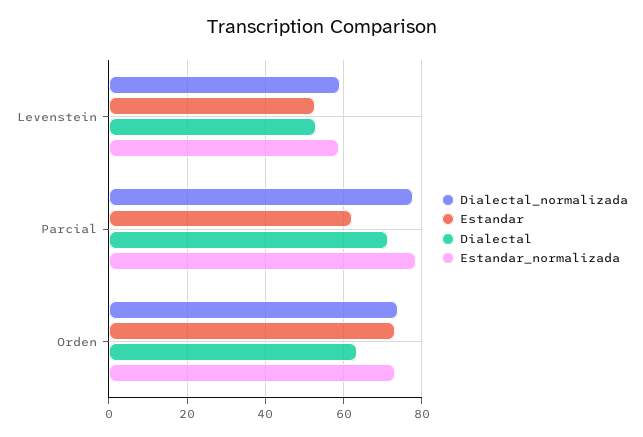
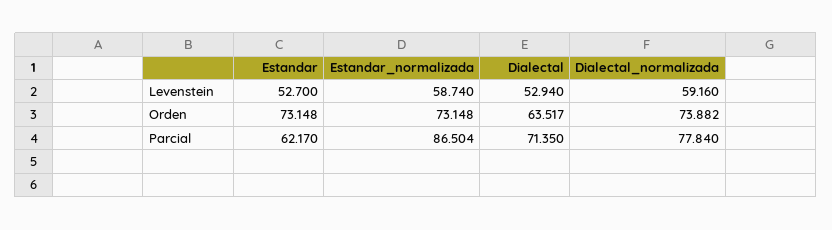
Estandar_normalizada, Parcial: 78 -> 86.504

